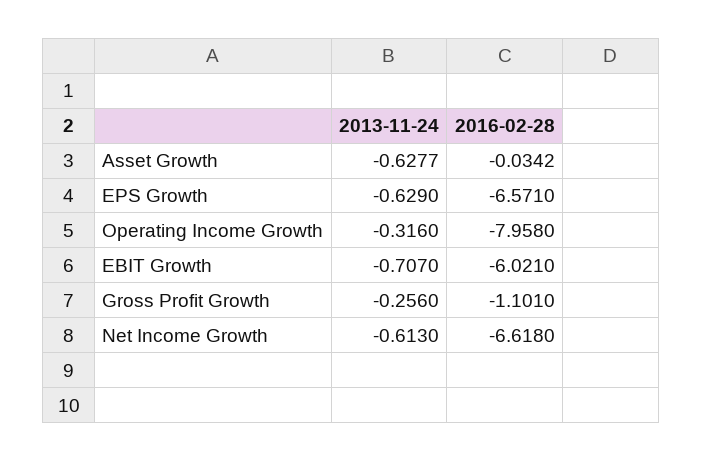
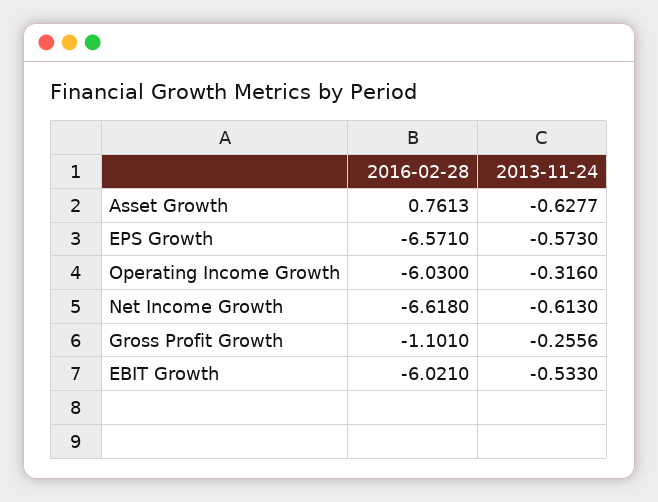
2016-02-28, Asset Growth: -0.0342 -> 0.7613
2013-11-24, EPS Growth: -0.629 -> -0.573
2016-02-28, Operating Income Growth: -7.958 -> -6.03
2013-11-24, EBIT Growth: -0.707 -> -0.533
2013-11-24, Gross Profit Growth: -0.256 -> -0.2556

